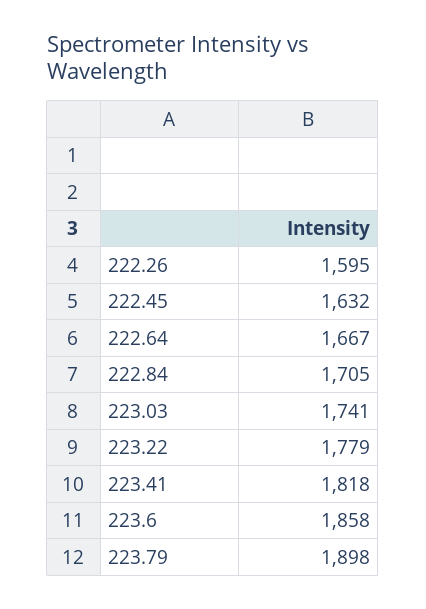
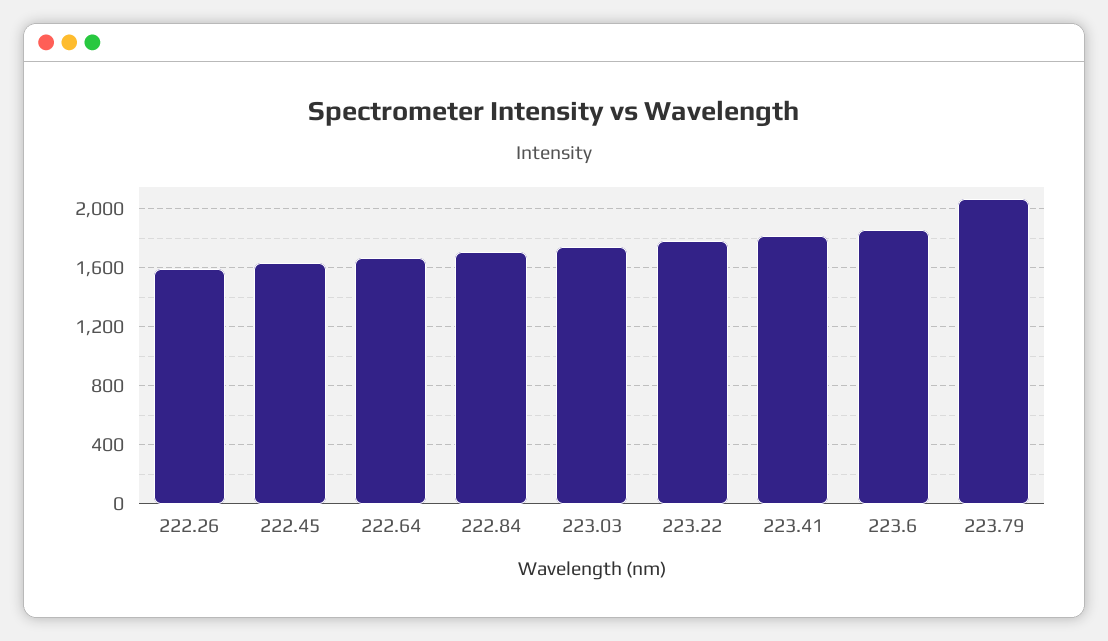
223.79: 1898 -> 2050

